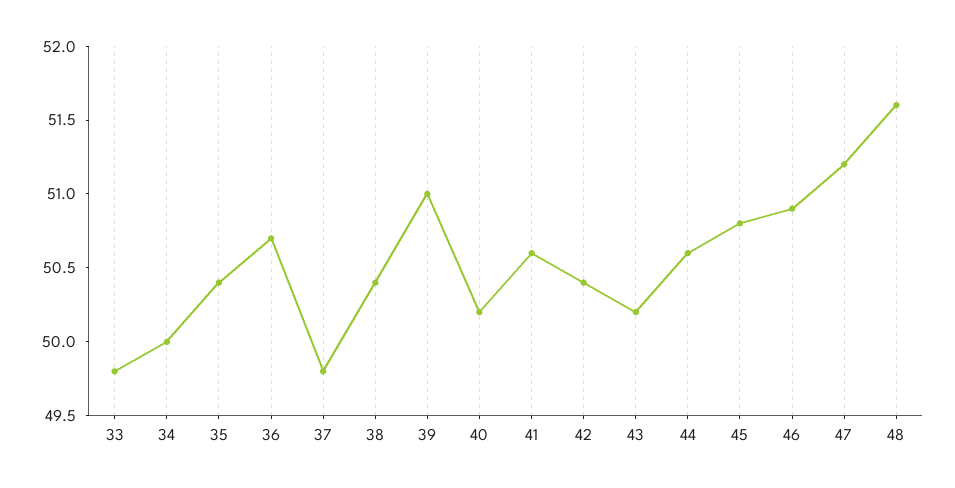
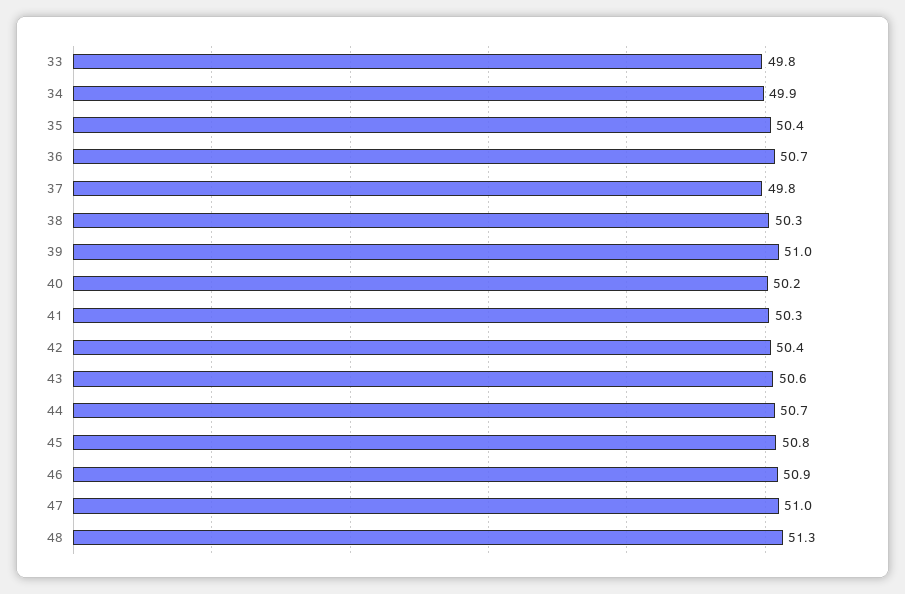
34: 50 -> 49.9
38: 50.4 -> 50.3
41: 50.6 -> 50.3
43: 50.2 -> 50.6
44: 50.6 -> 50.7
47: 51.2 -> 51
48: 51.6 -> 51.3

